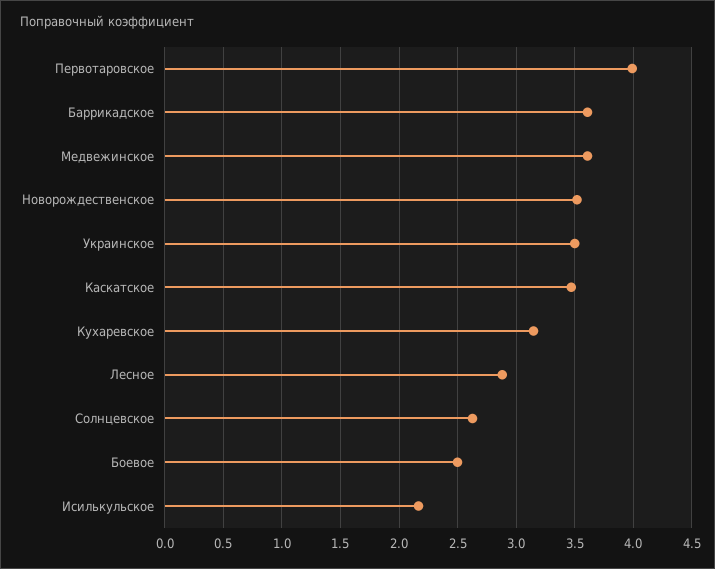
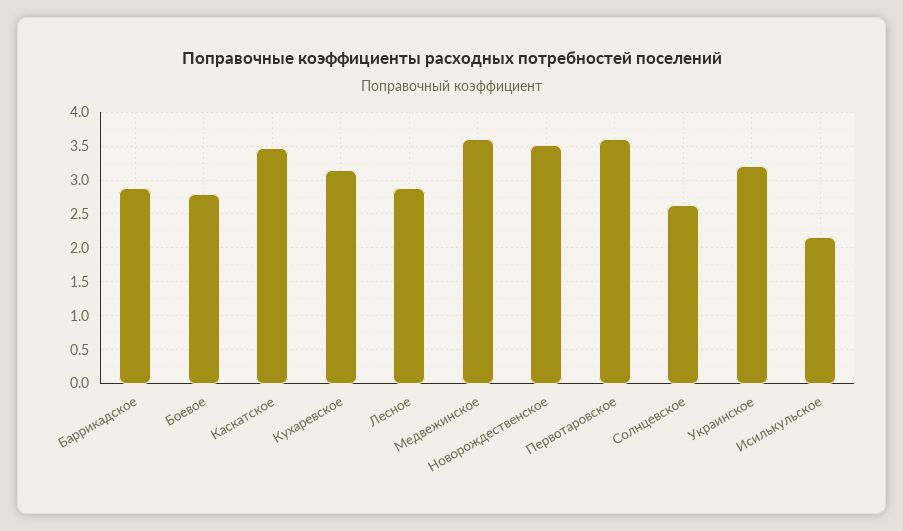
Первотаровское: 4 -> 3.6
Баррикадское: 3.6 -> 2.9
Украинское: 3.5 -> 3.2
Боевое: 2.5 -> 2.8

